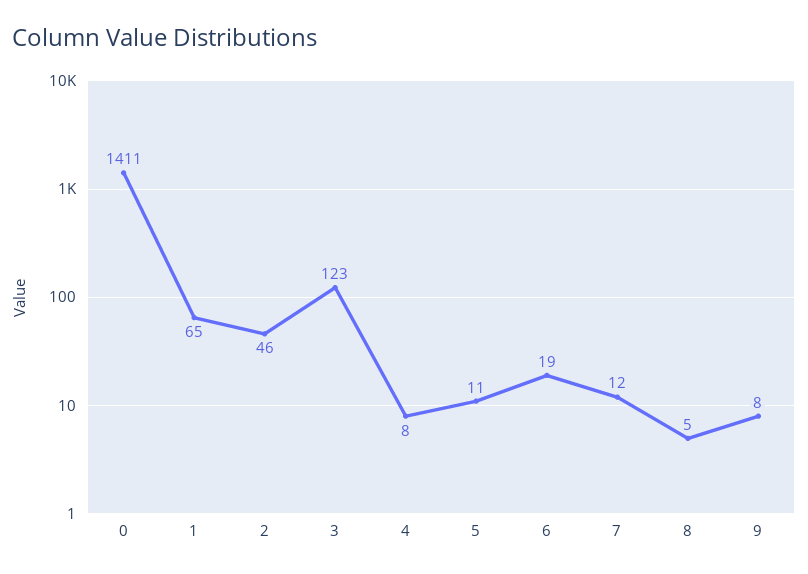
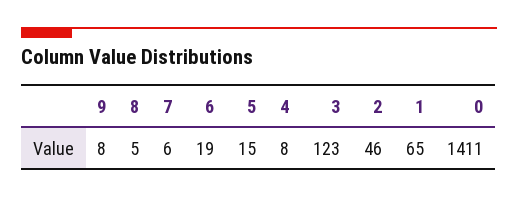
5: 11 -> 15
7: 12 -> 6

